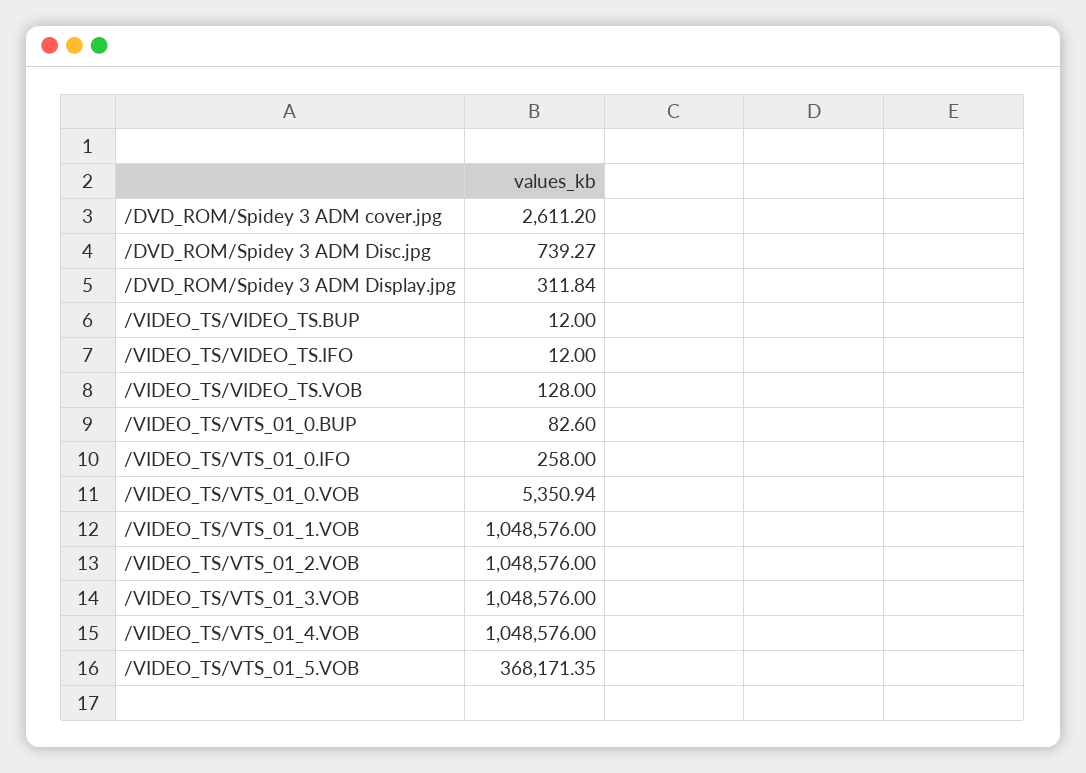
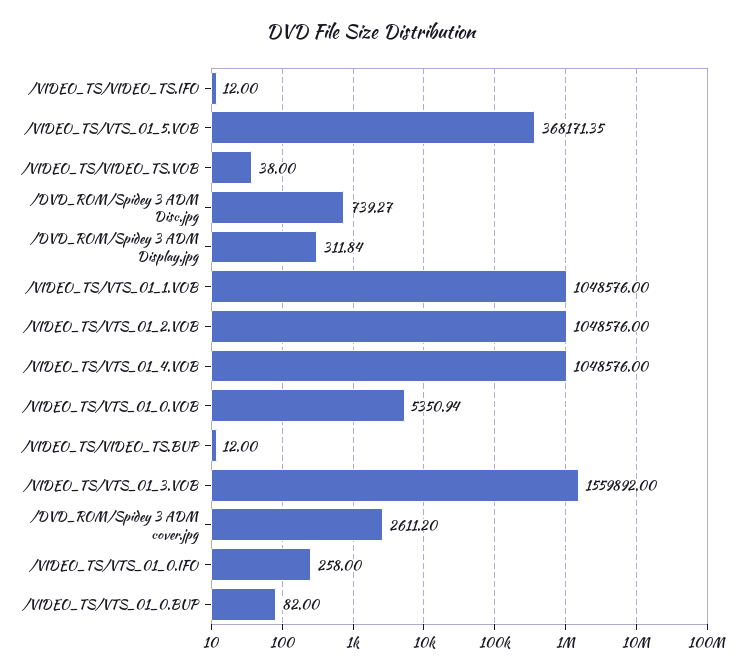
/VIDEO_TS/VIDEO_TS.VOB: 128 -> 38
/VIDEO_TS/VTS_01_0.BUP: 82.6 -> 82
/VIDEO_TS/VTS_01_3.VOB: 1048576 -> 1559892

